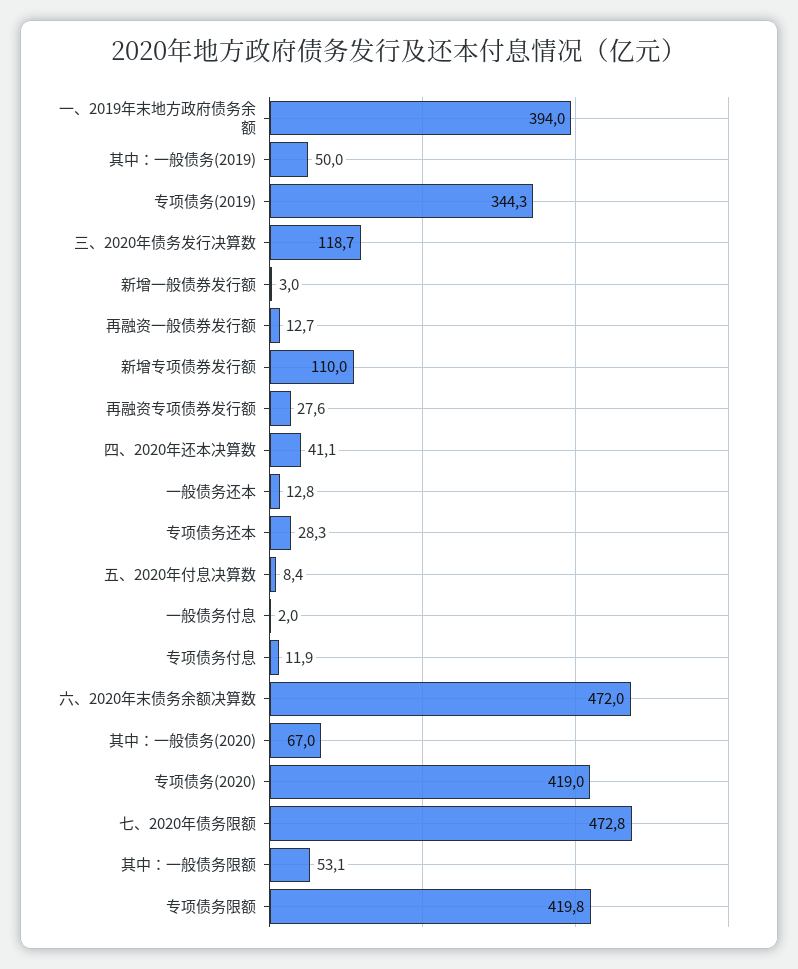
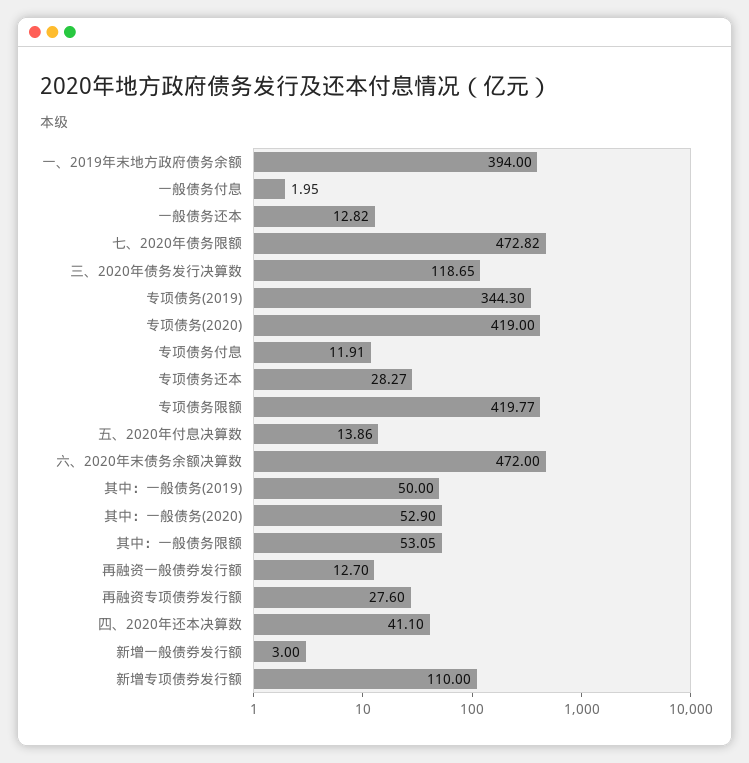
五、2020年付息决算数: 8.4 -> 13.86
其中：一般债务(2020): 67 -> 52.9

